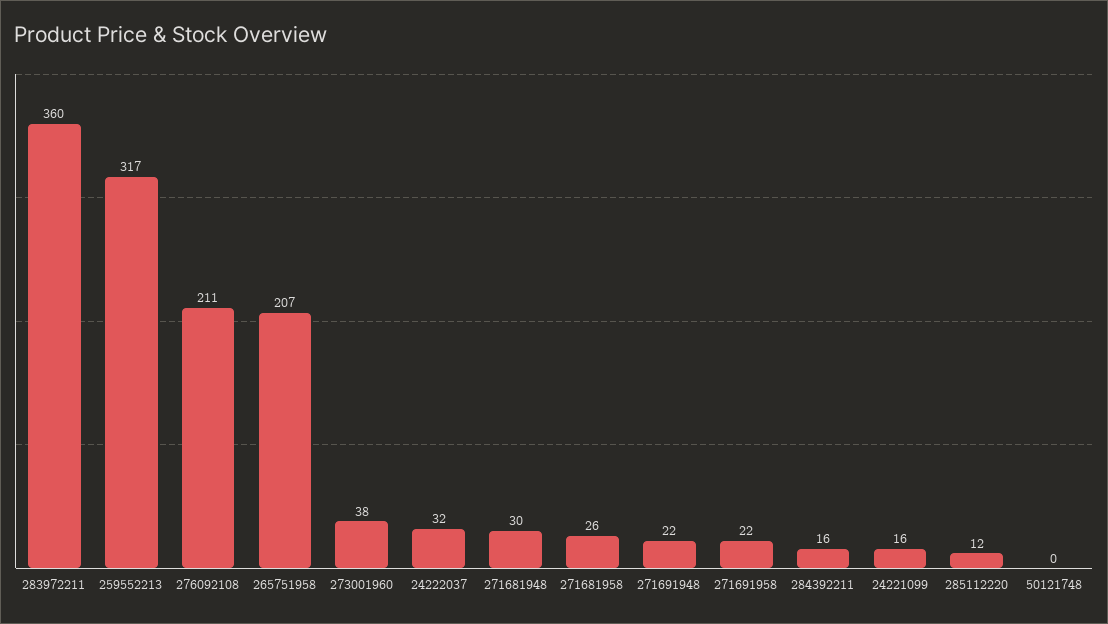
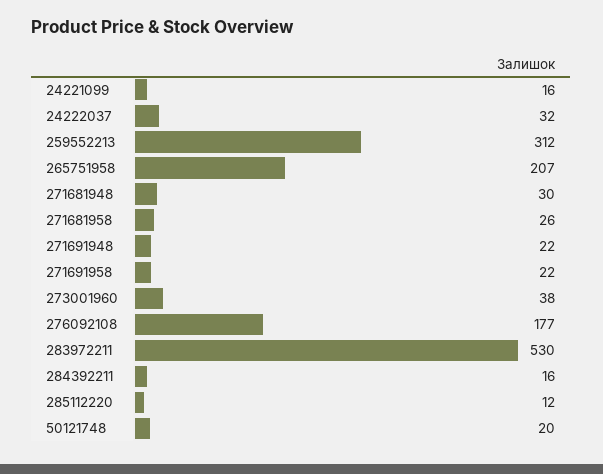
283972211: 360 -> 530
259552213: 317 -> 312
276092108: 211 -> 177
50121748: 0 -> 20

